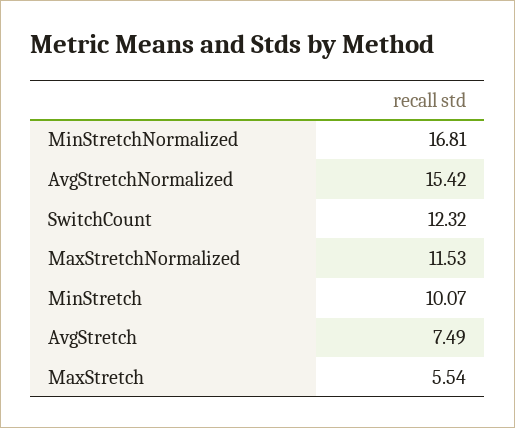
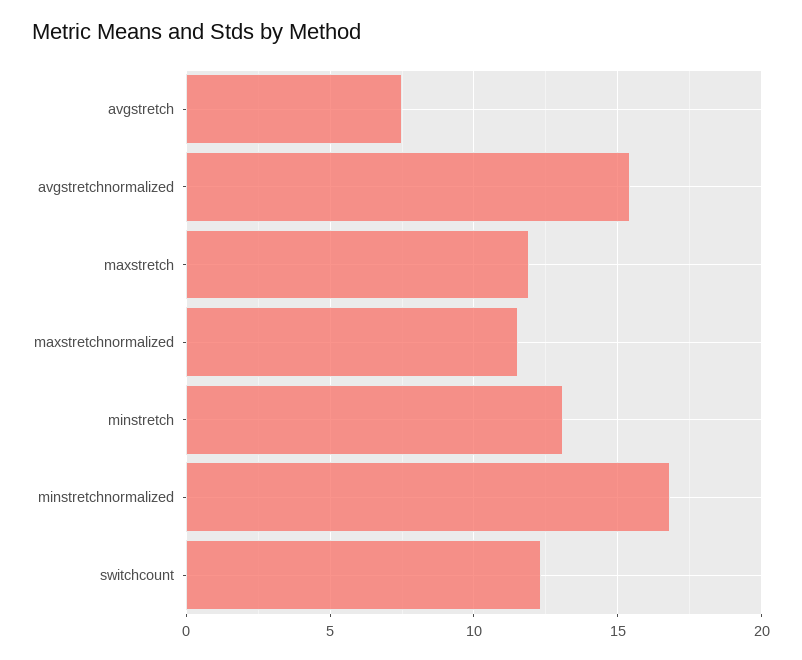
MinStretch: 10.07 -> 13
MaxStretch: 5.54 -> 12

